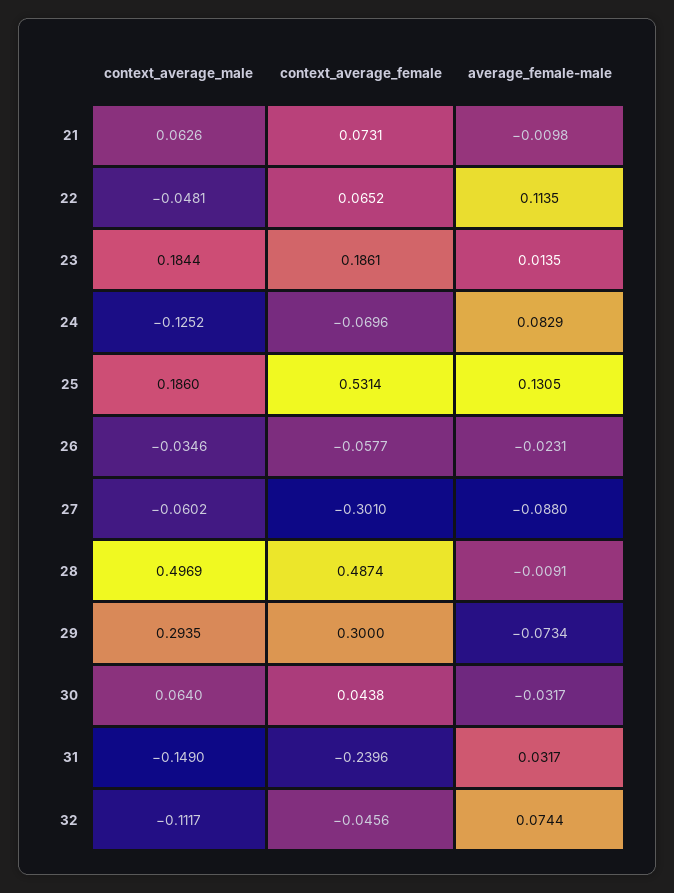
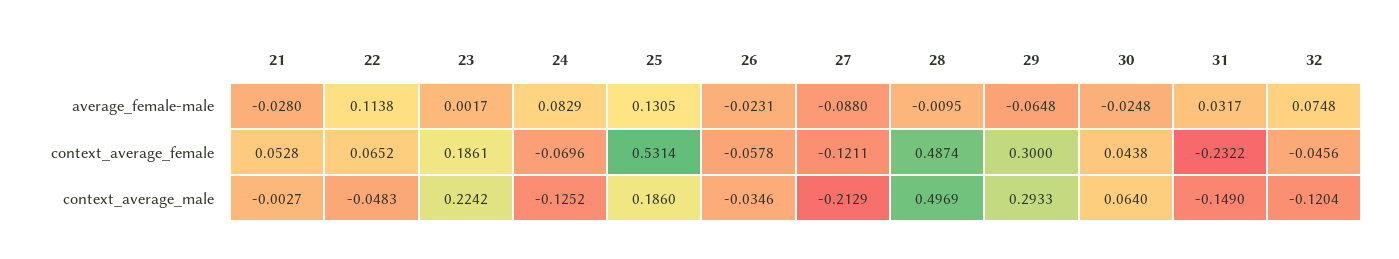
context_average_male, 21: 0.0626 -> -0.0027
context_average_female, 21: 0.0731 -> 0.0528
average_female-male, 21: -0.0098 -> -0.028
context_average_male, 22: -0.0481 -> -0.0483
average_female-male, 22: 0.1135 -> 0.1138
context_average_male, 23: 0.1844 -> 0.2242
average_female-male, 23: 0.0135 -> 0.0017
context_average_female, 26: -0.0577 -> -0.0578
context_average_male, 27: -0.0602 -> -0.2129
context_average_female, 27: -0.301 -> -0.1211
average_female-male, 28: -0.0091 -> -0.0095
context_average_male, 29: 0.2935 -> 0.2933
average_female-male, 29: -0.0734 -> -0.0648
average_female-male, 30: -0.0317 -> -0.0248
context_average_female, 31: -0.2396 -> -0.2322
context_average_male, 32: -0.1117 -> -0.1204
average_female-male, 32: 0.0744 -> 0.0748

